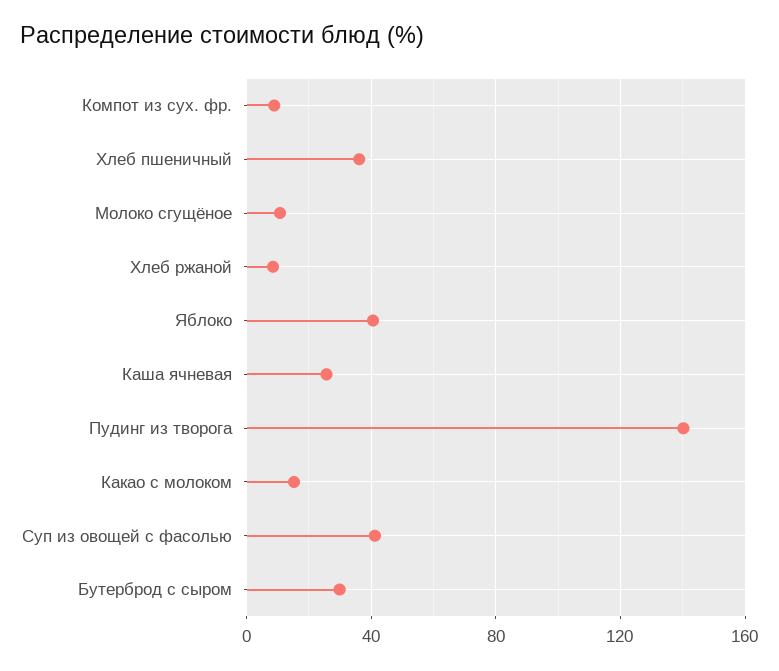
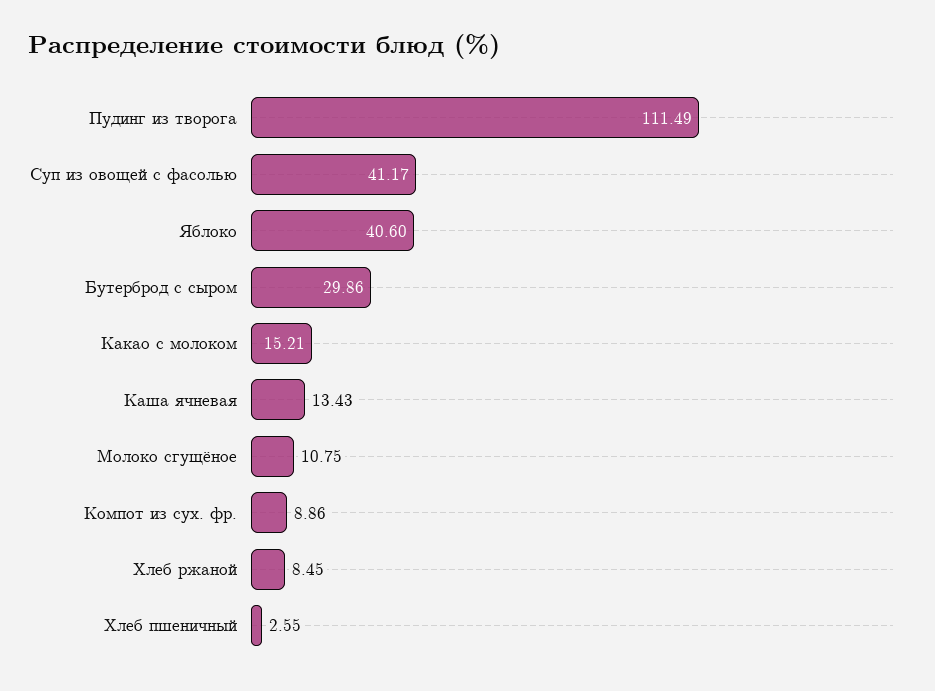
Хлеб пшеничный: 35 -> 2.55
Каша ячневая: 25 -> 13.43
Пудинг из творога: 140 -> 111.49

